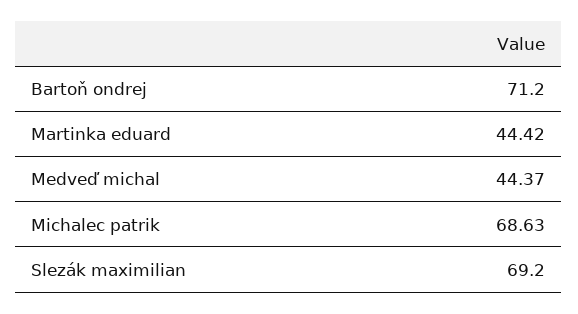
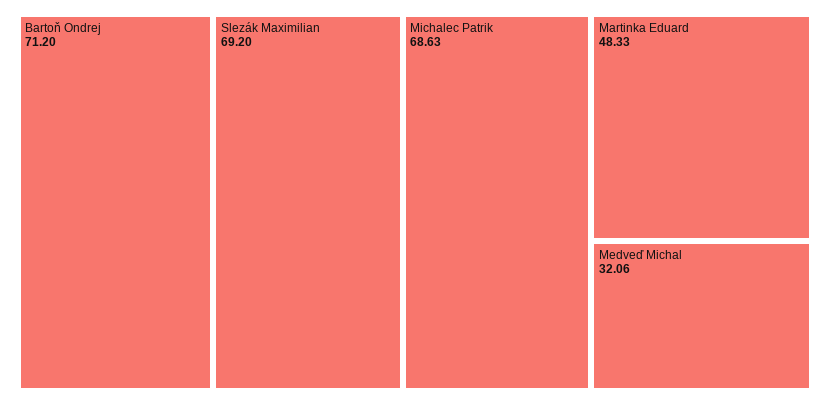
Martinka eduard: 44.42 -> 48.33
Medveď michal: 44.37 -> 32.06

